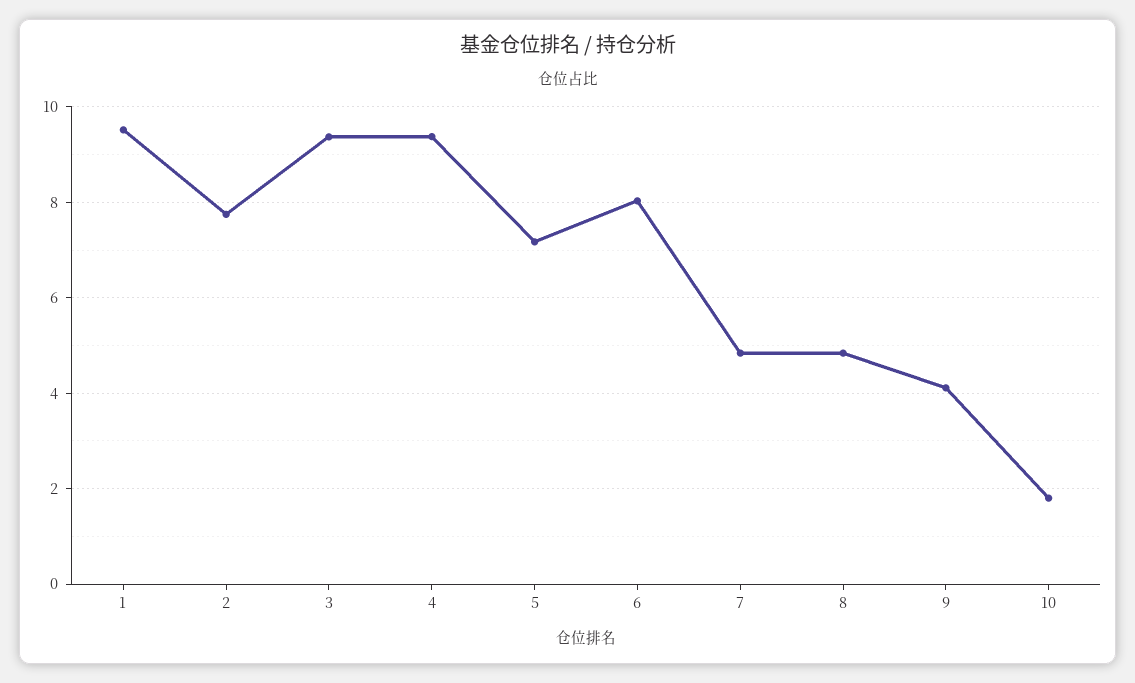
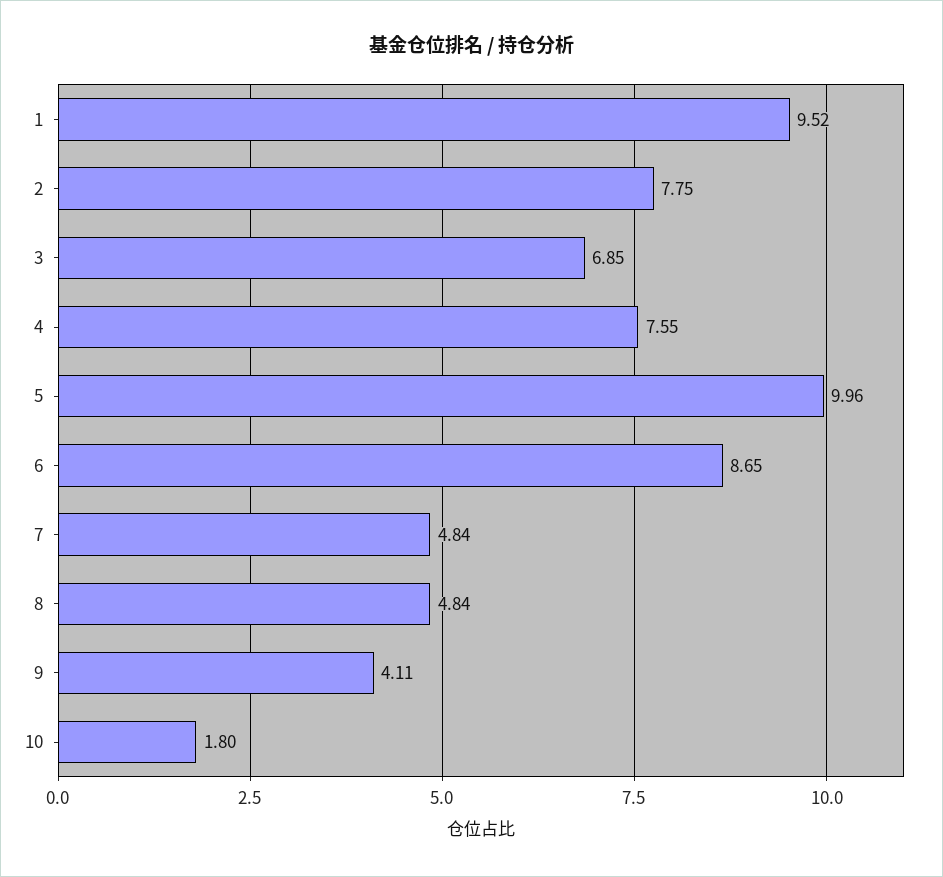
3: 9.4 -> 6.85
4: 9.4 -> 7.55
5: 7.2 -> 9.96
6: 8 -> 8.65

